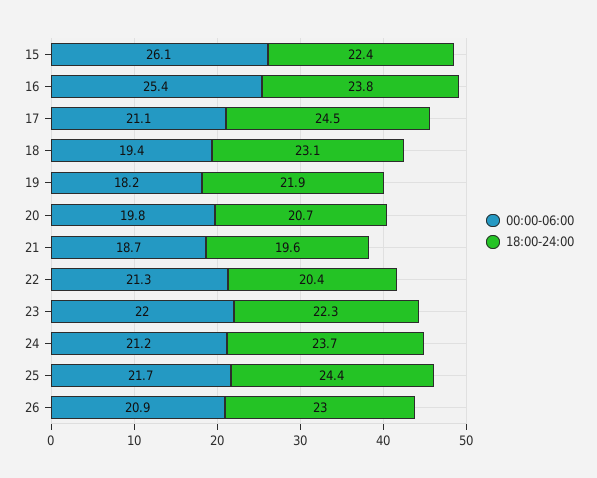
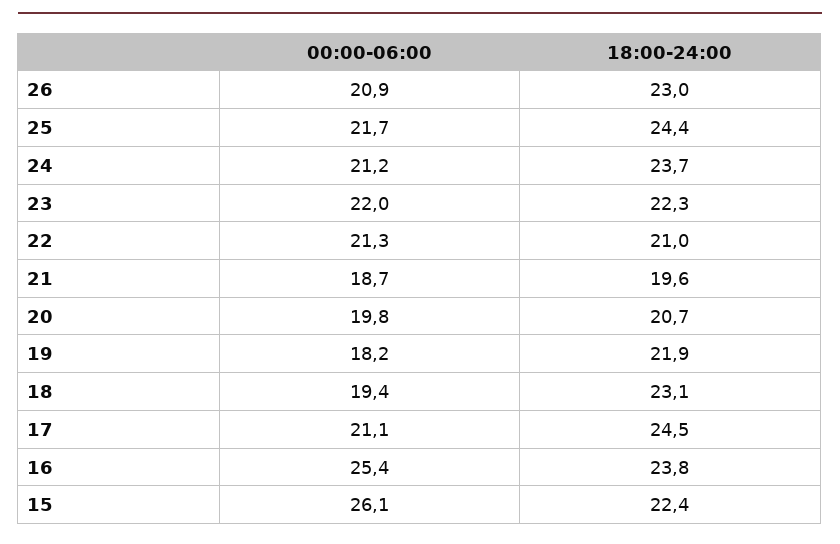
18:00-24:00, 22: 20.4 -> 21

